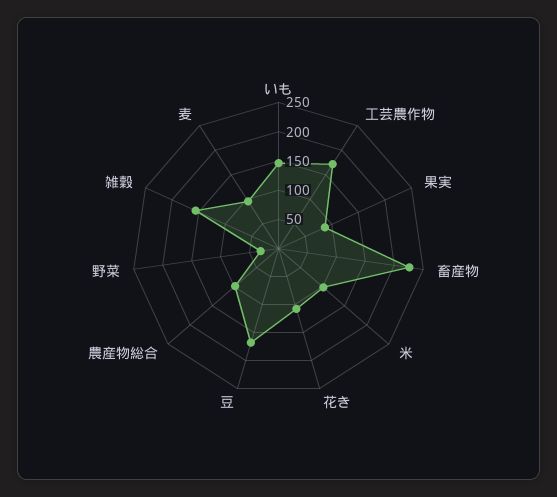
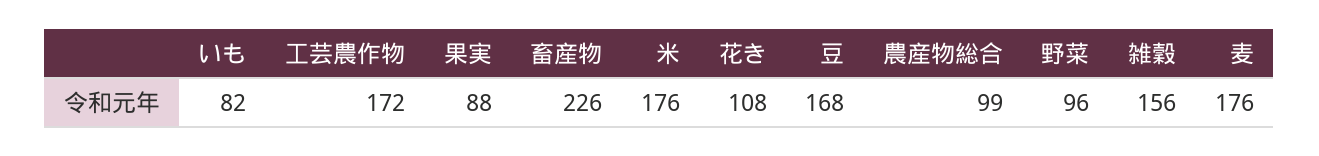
いも: 150 -> 82
米: 100 -> 176
野菜: 25 -> 96
麦: 100 -> 176

